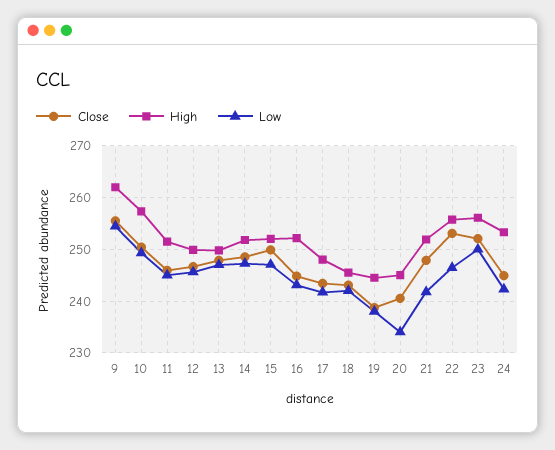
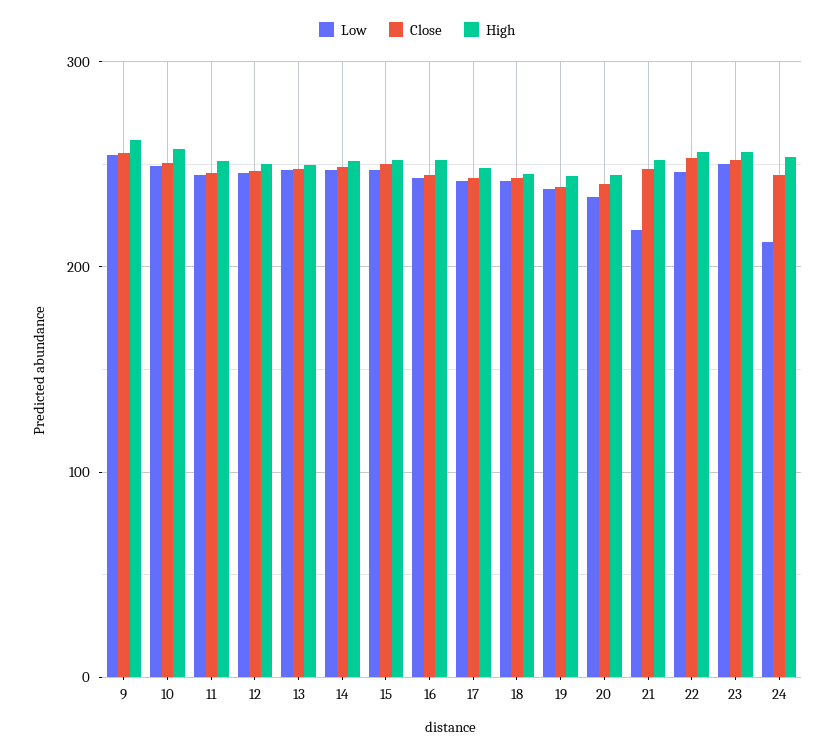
Low, 21: 242 -> 220
Low, 24: 242 -> 210

